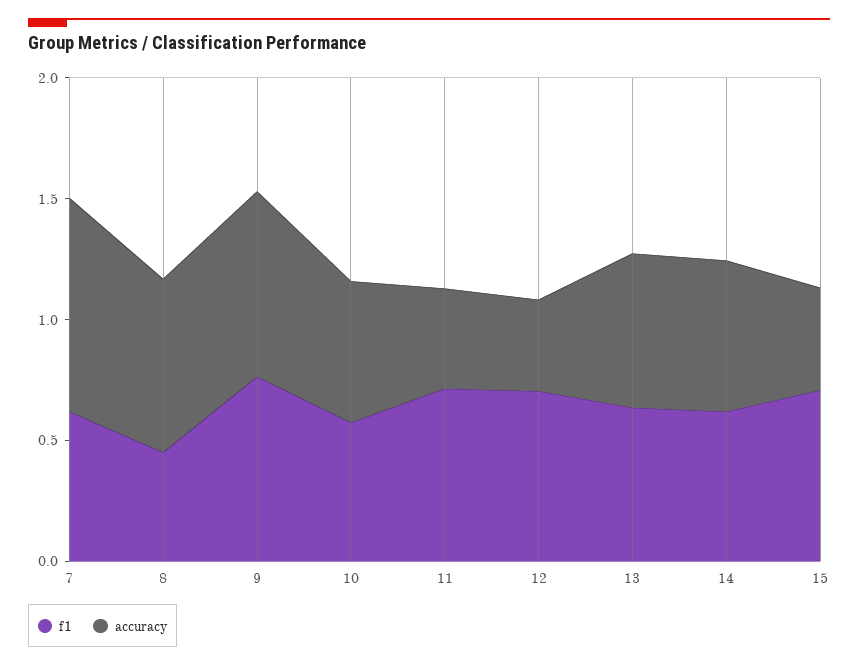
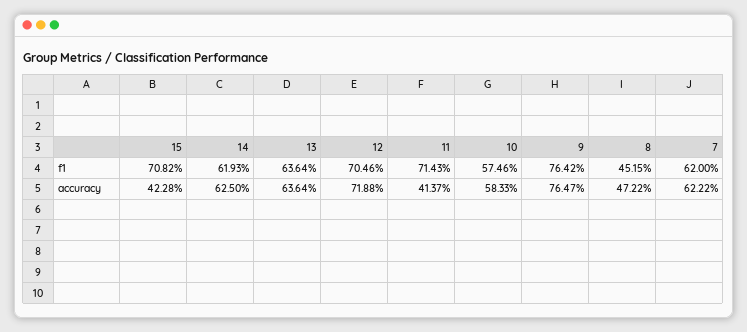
accuracy, 7: 0.9 -> 0.6222
accuracy, 8: 0.7 -> 0.4722
accuracy, 12: 0.4 -> 0.7188

